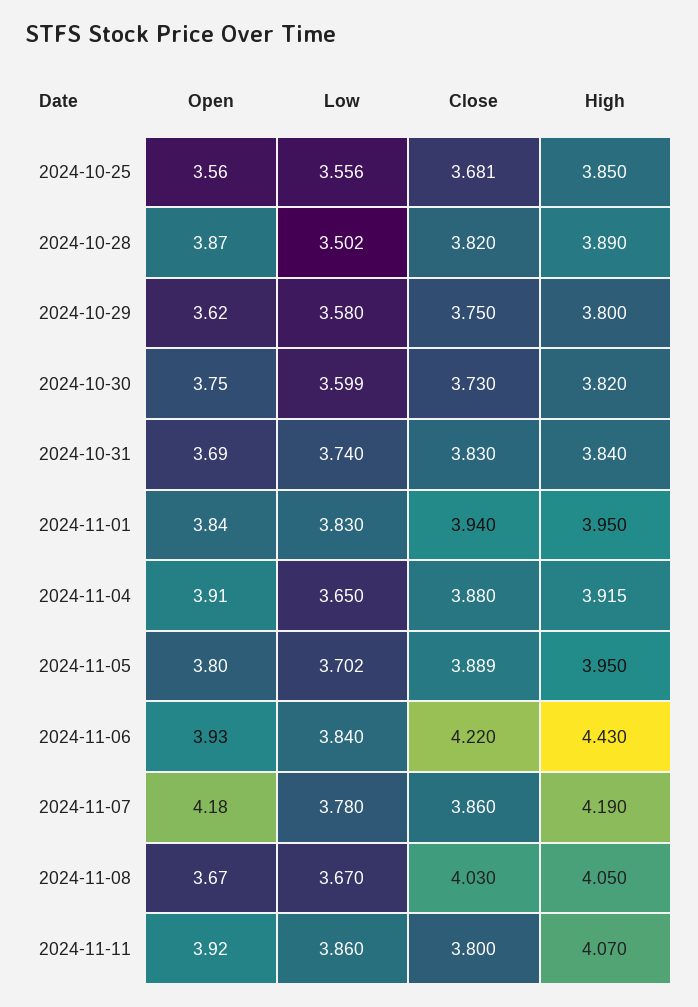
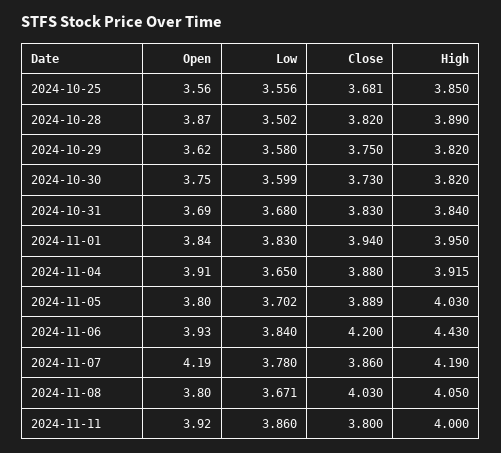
High, 2024-10-29: 3.8 -> 3.82
Low, 2024-10-31: 3.74 -> 3.68
High, 2024-11-05: 3.95 -> 4.03
Close, 2024-11-06: 4.22 -> 4.2
Open, 2024-11-07: 4.18 -> 4.19
Open, 2024-11-08: 3.67 -> 3.8
Low, 2024-11-08: 3.67 -> 3.671
High, 2024-11-11: 4.07 -> 4

